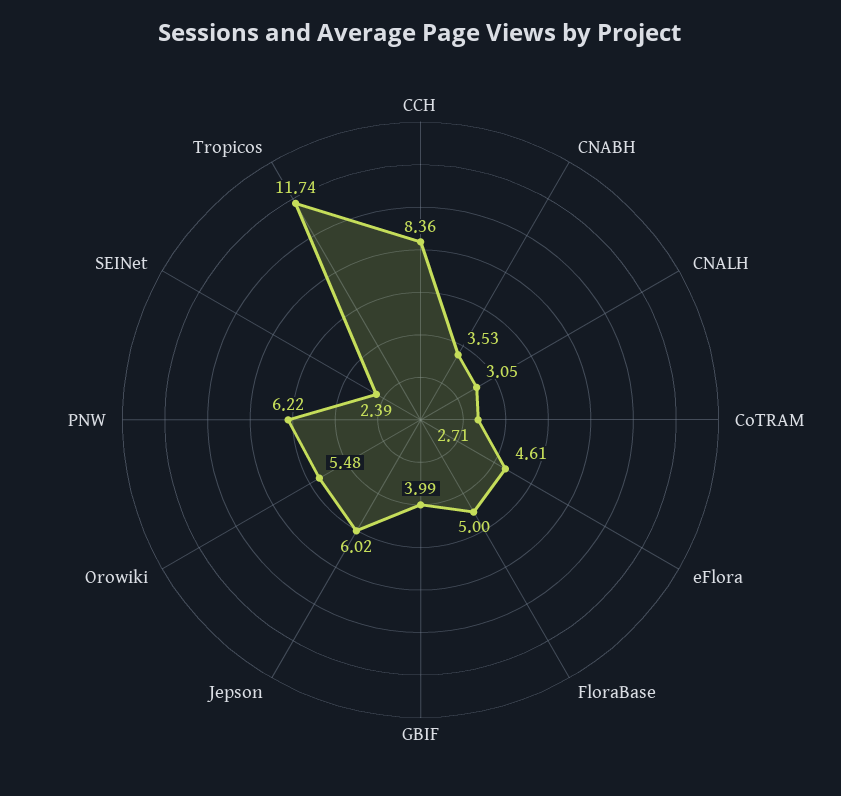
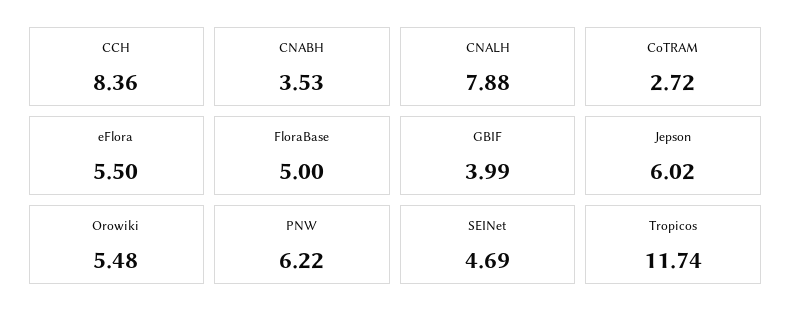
CNALH: 3.05 -> 7.88
CoTRAM: 2.71 -> 2.72
eFlora: 4.61 -> 5.5
SEINet: 2.39 -> 4.69

